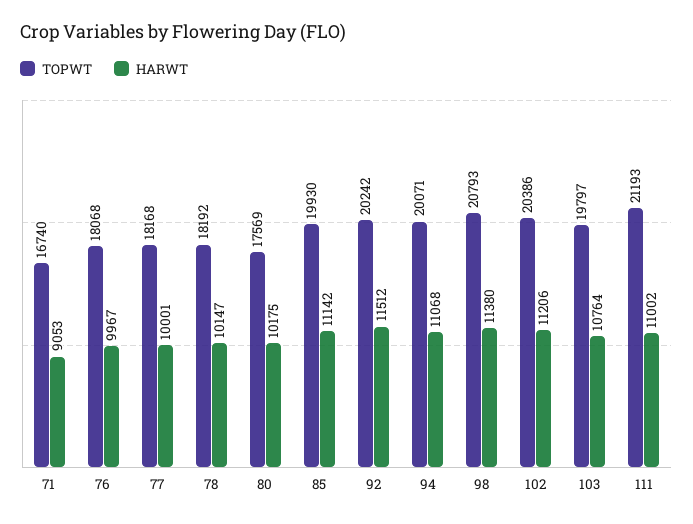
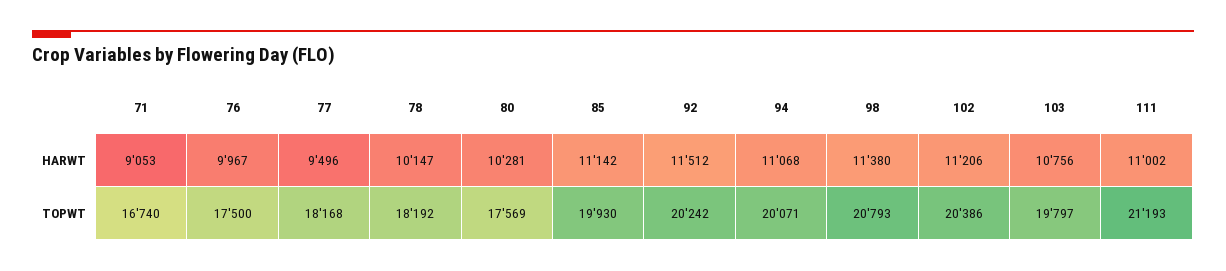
TOPWT, 76: 18068 -> 17500
HARWT, 77: 10001 -> 9496
HARWT, 80: 10175 -> 10281
HARWT, 103: 10764 -> 10756

